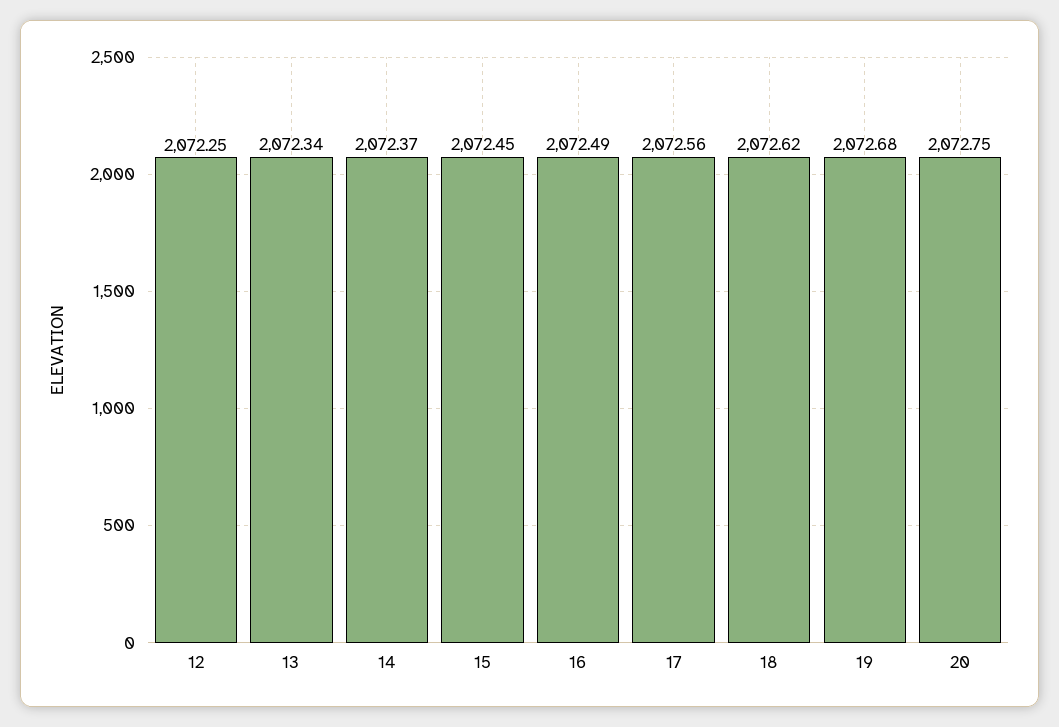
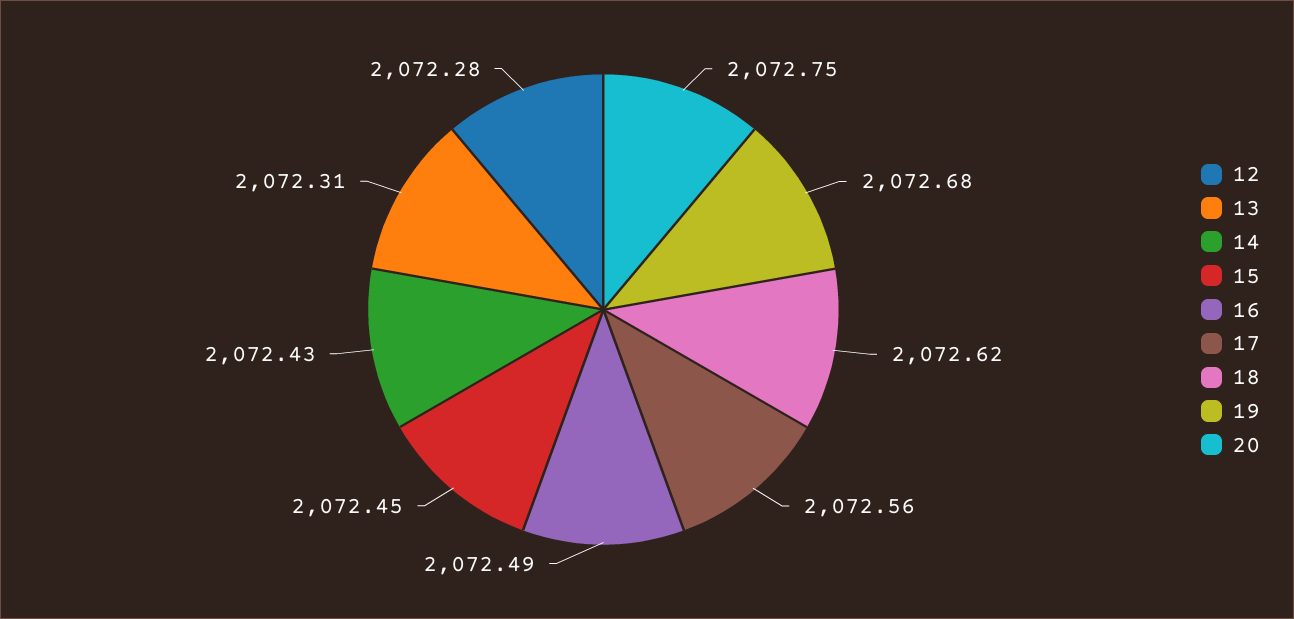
12: 2072.25 -> 2072.28
13: 2072.34 -> 2072.31
14: 2072.37 -> 2072.43

